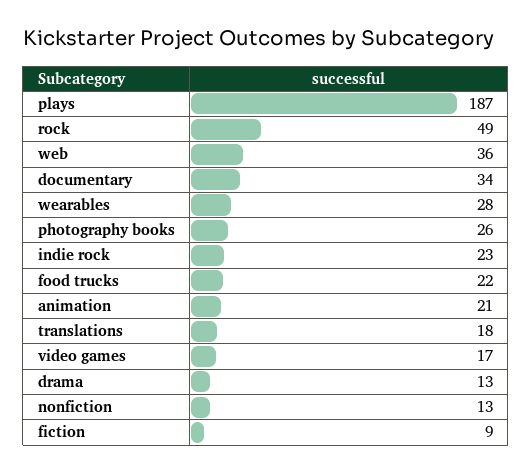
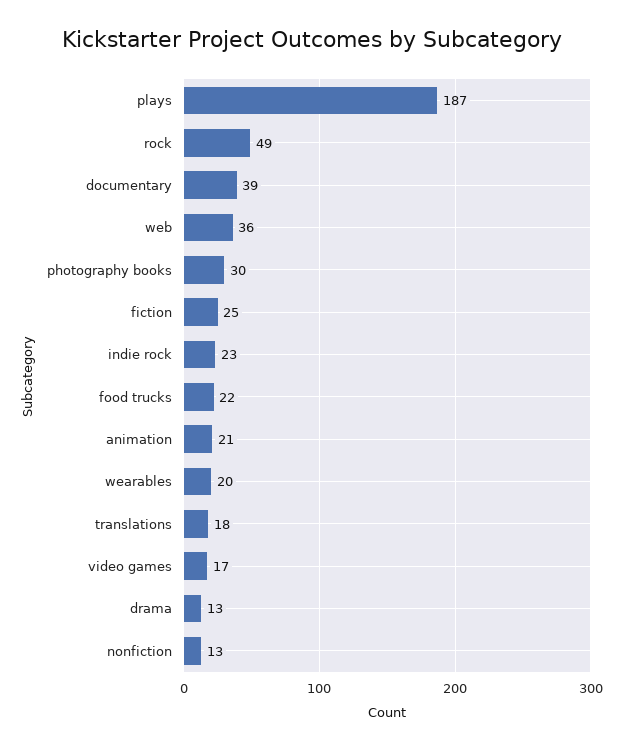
documentary: 34 -> 39
wearables: 28 -> 20
photography books: 26 -> 30
fiction: 9 -> 25

